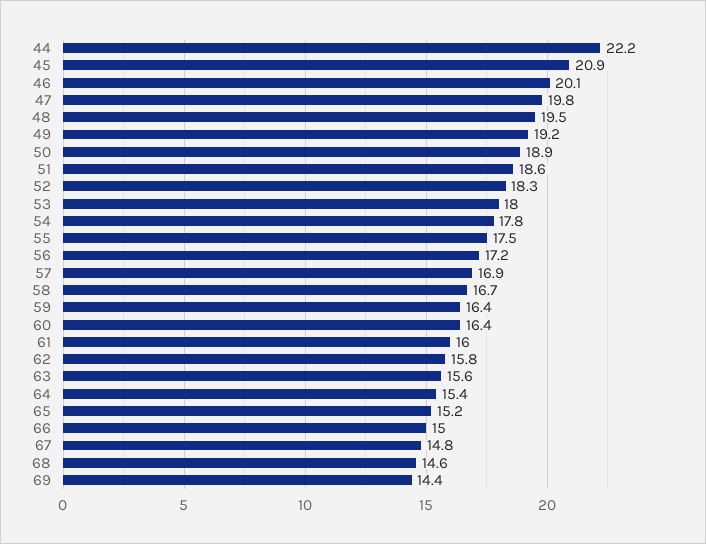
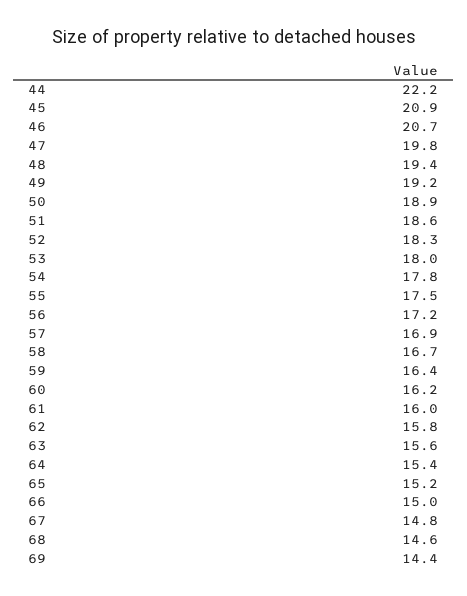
46: 20.1 -> 20.7
48: 19.5 -> 19.4
60: 16.4 -> 16.2

